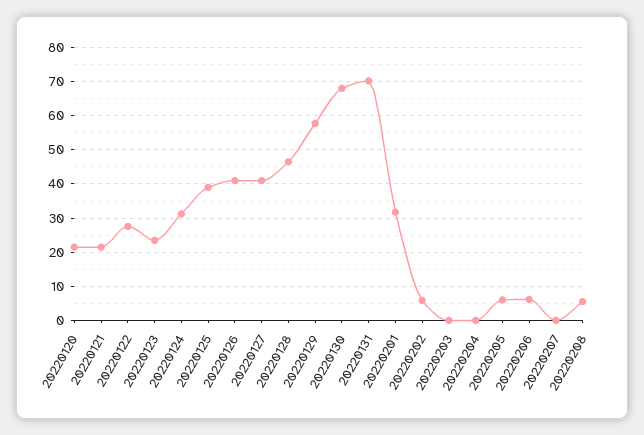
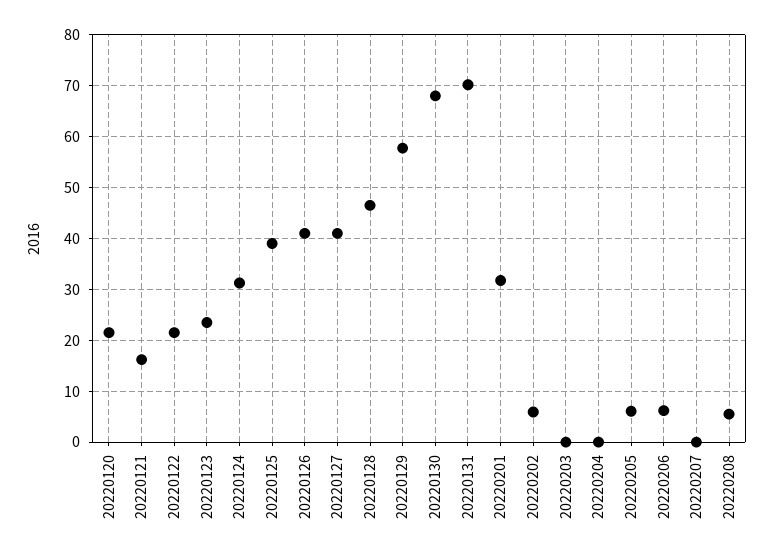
20220121: 22 -> 16
20220122: 28 -> 22

